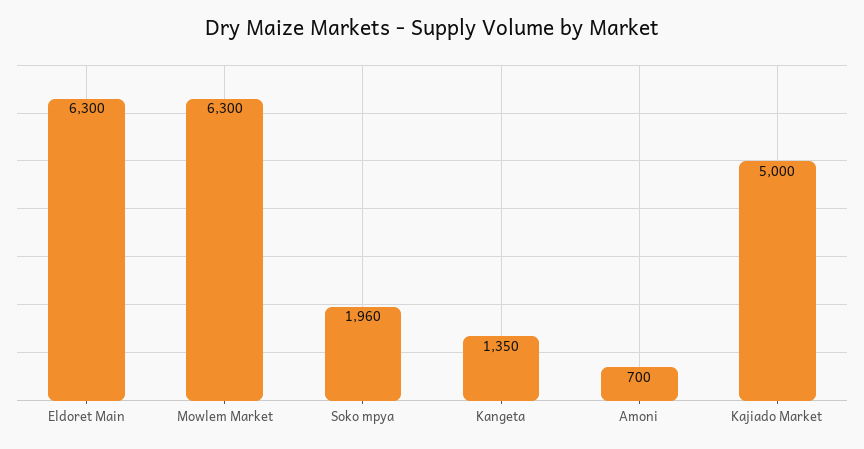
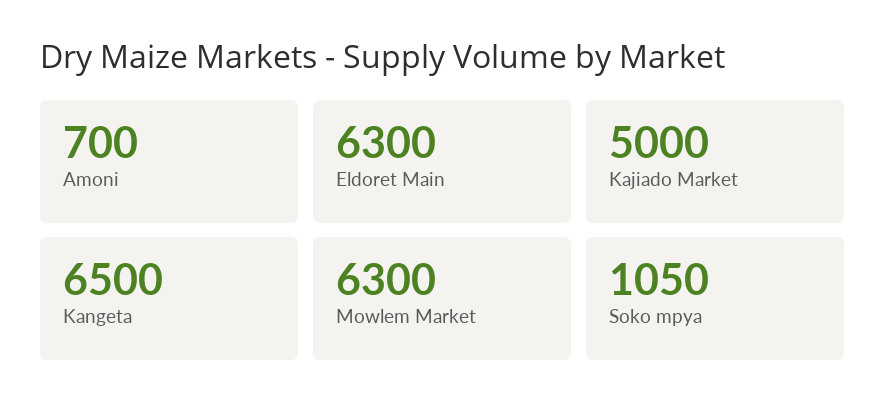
Soko mpya: 1960 -> 1050
Kangeta: 1350 -> 6500

